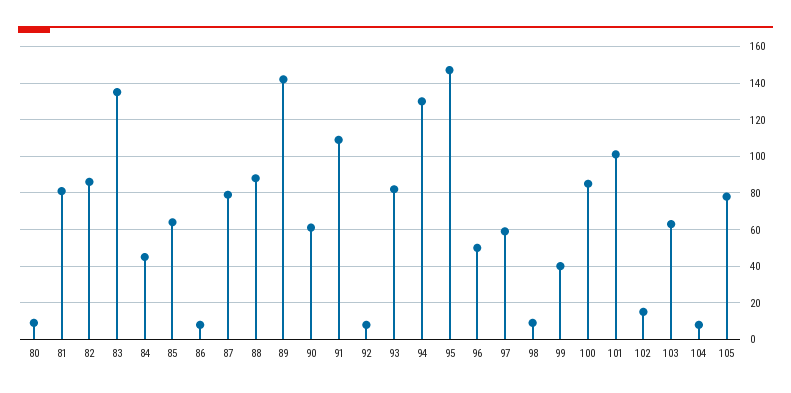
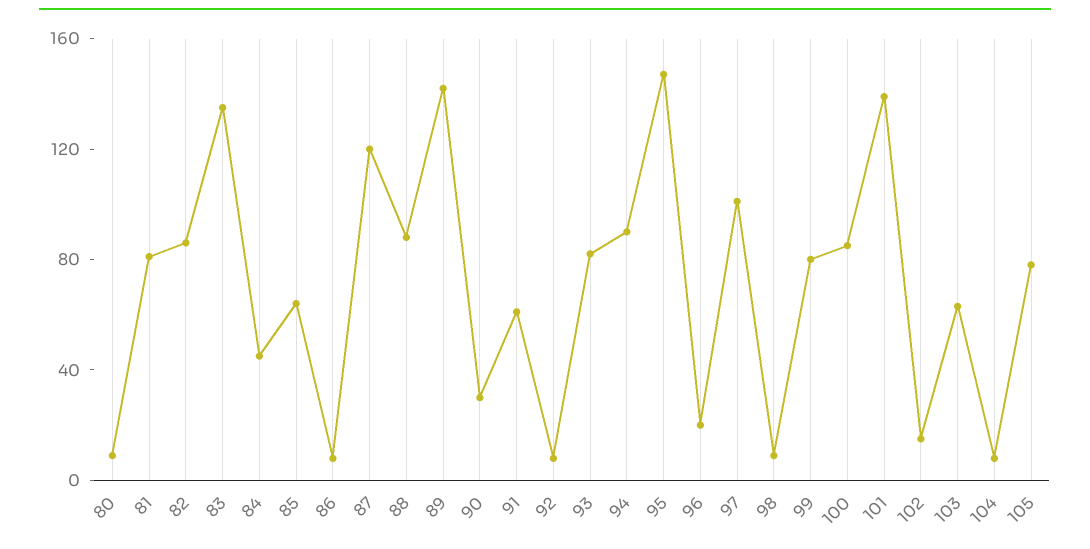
87: 80 -> 120
90: 60 -> 30
91: 110 -> 60
94: 130 -> 90
96: 50 -> 20
97: 60 -> 100
99: 40 -> 80
101: 100 -> 140

